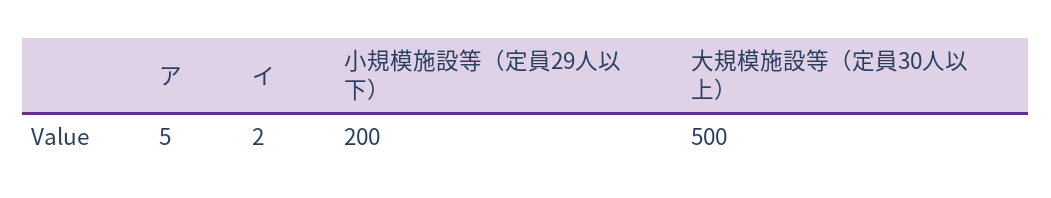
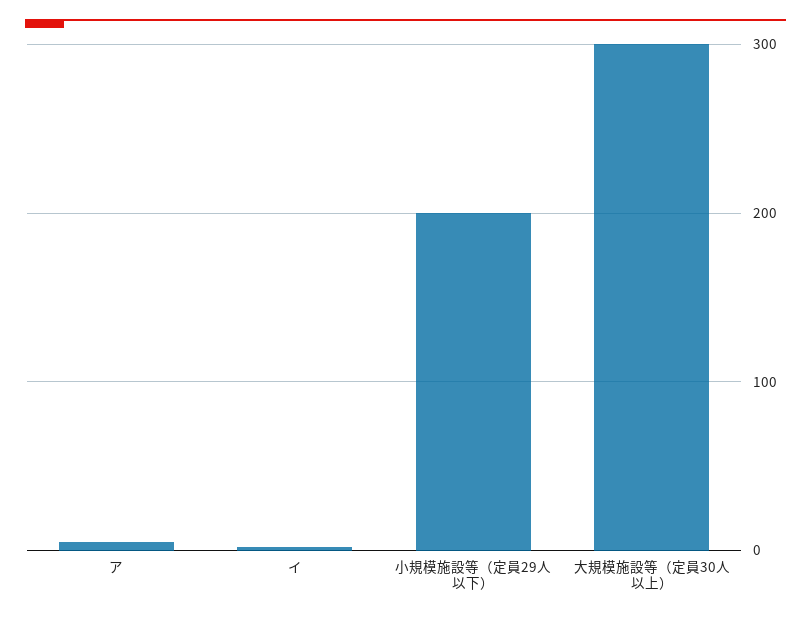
大規模施設等（定員30人以上）: 500 -> 300

